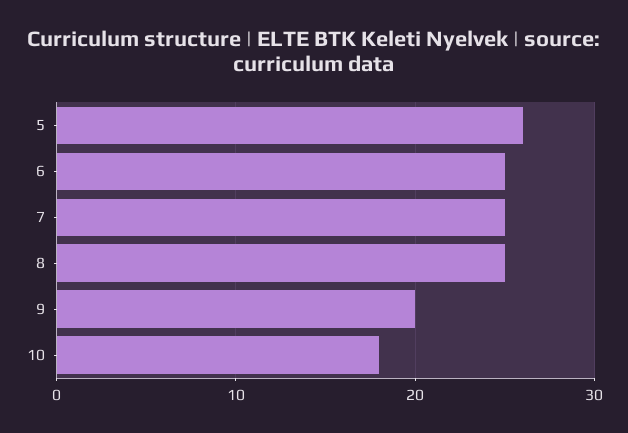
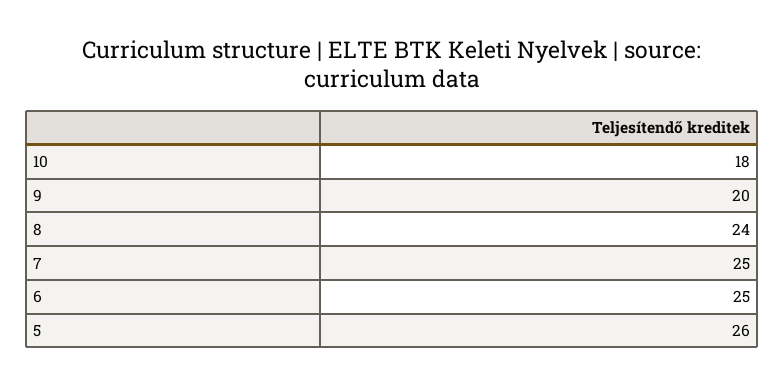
8: 25 -> 24

